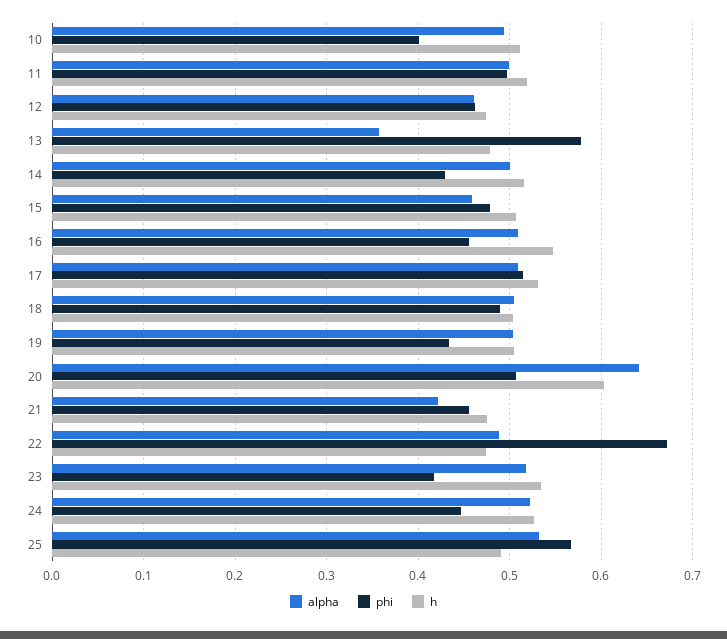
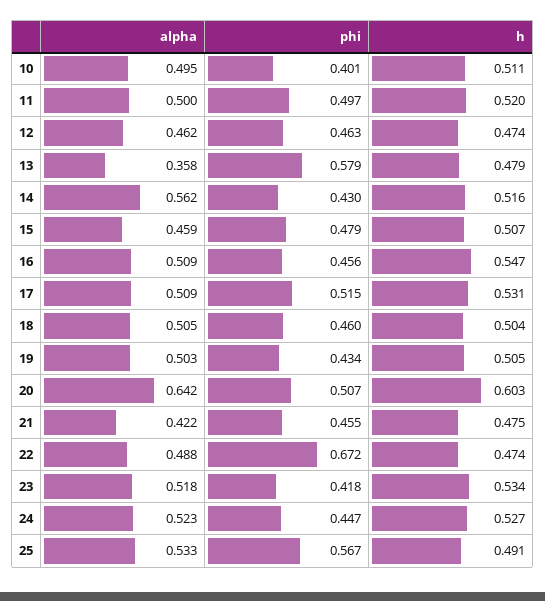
alpha, 14: 0.5 -> 0.562
phi, 18: 0.49 -> 0.46

